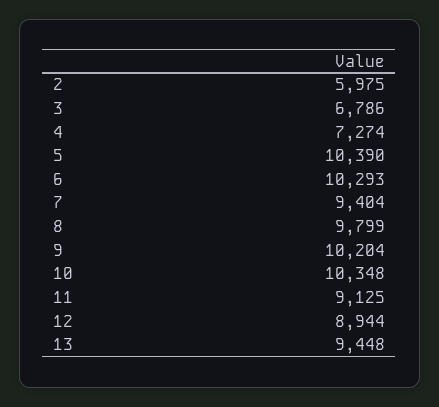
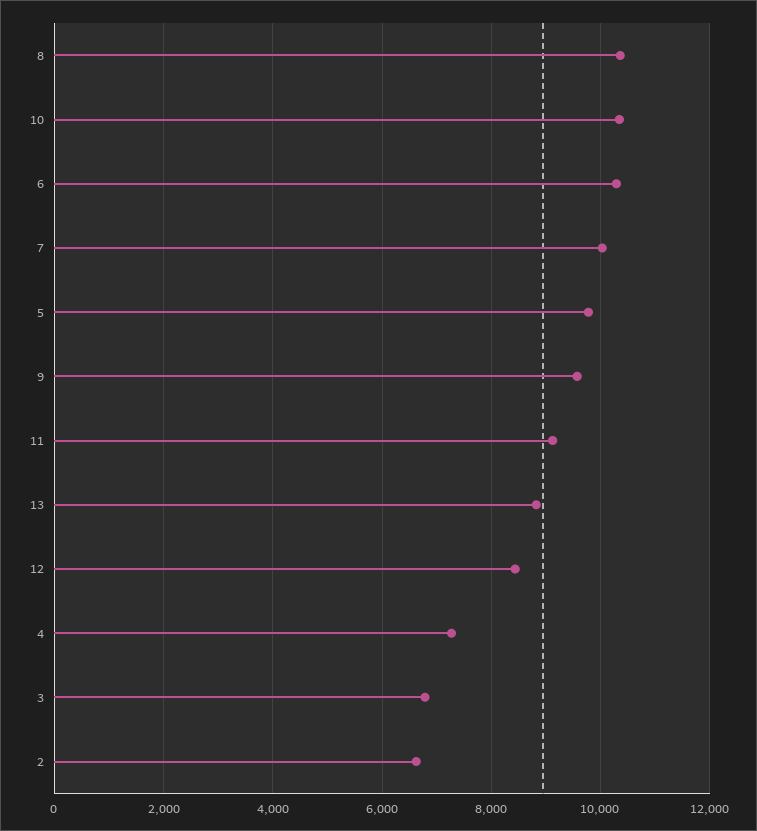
2: 5975 -> 6600
5: 10390 -> 9800
7: 9404 -> 10000
8: 9799 -> 10400
9: 10204 -> 9600
12: 8944 -> 8400
13: 9448 -> 8800

